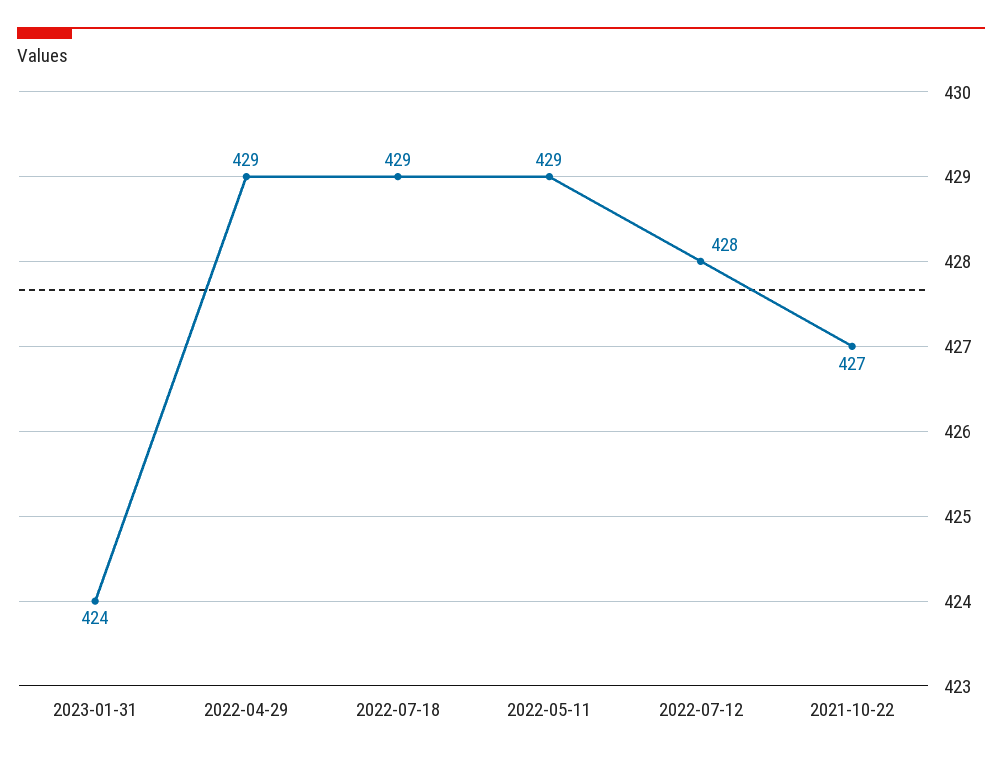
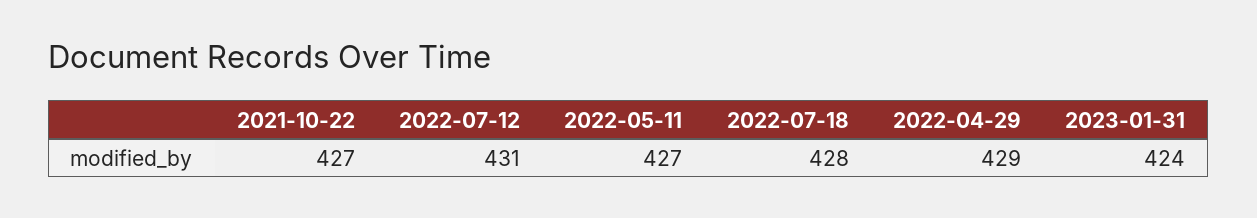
2022-07-18: 429 -> 428
2022-05-11: 429 -> 427
2022-07-12: 428 -> 431

